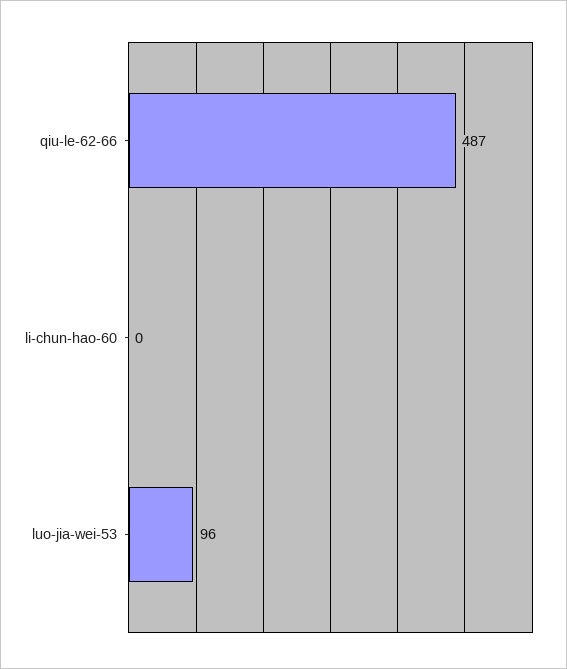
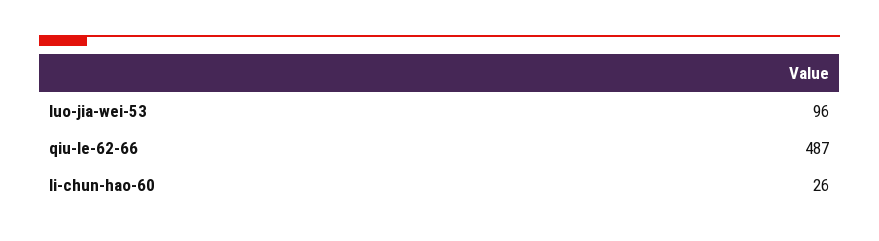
li-chun-hao-60: 0 -> 26

